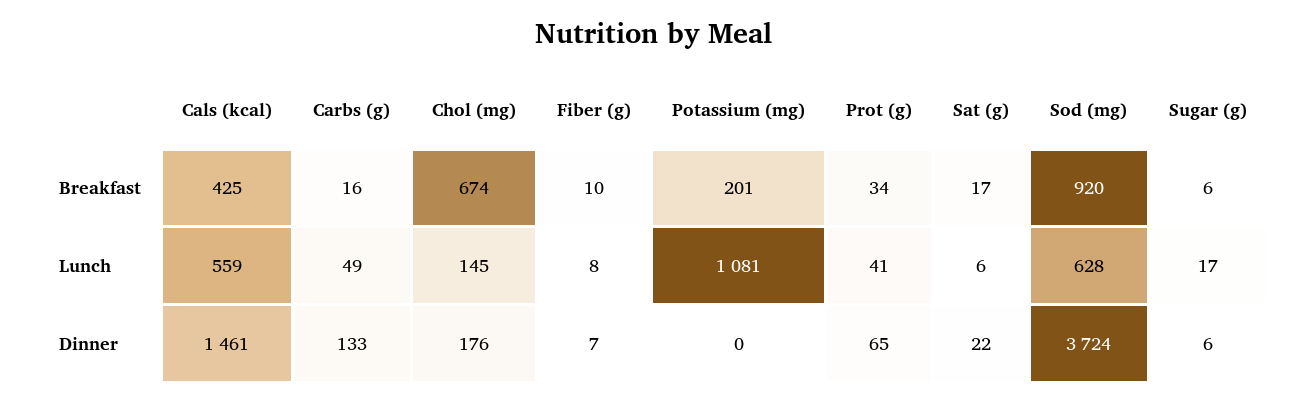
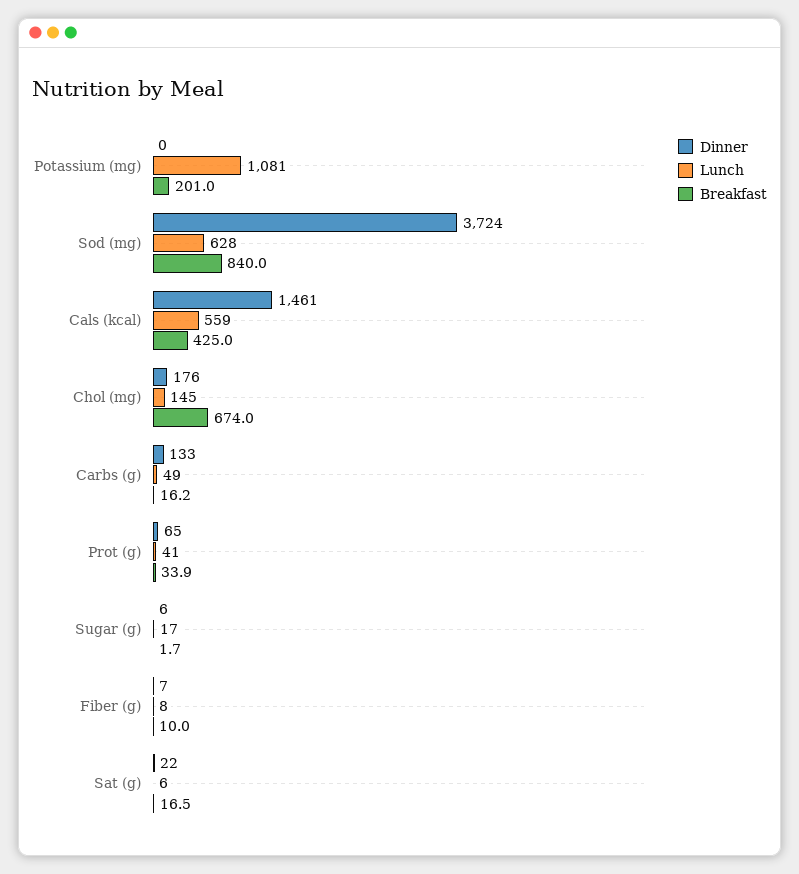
Breakfast, Sod (mg): 920 -> 840
Breakfast, Sugar (g): 6 -> 1.7

